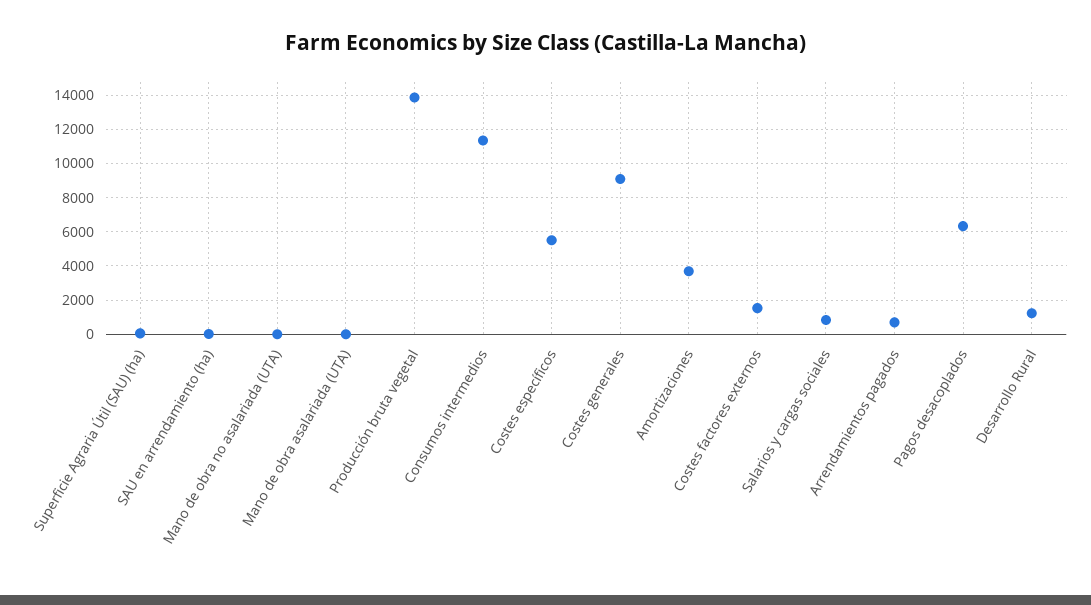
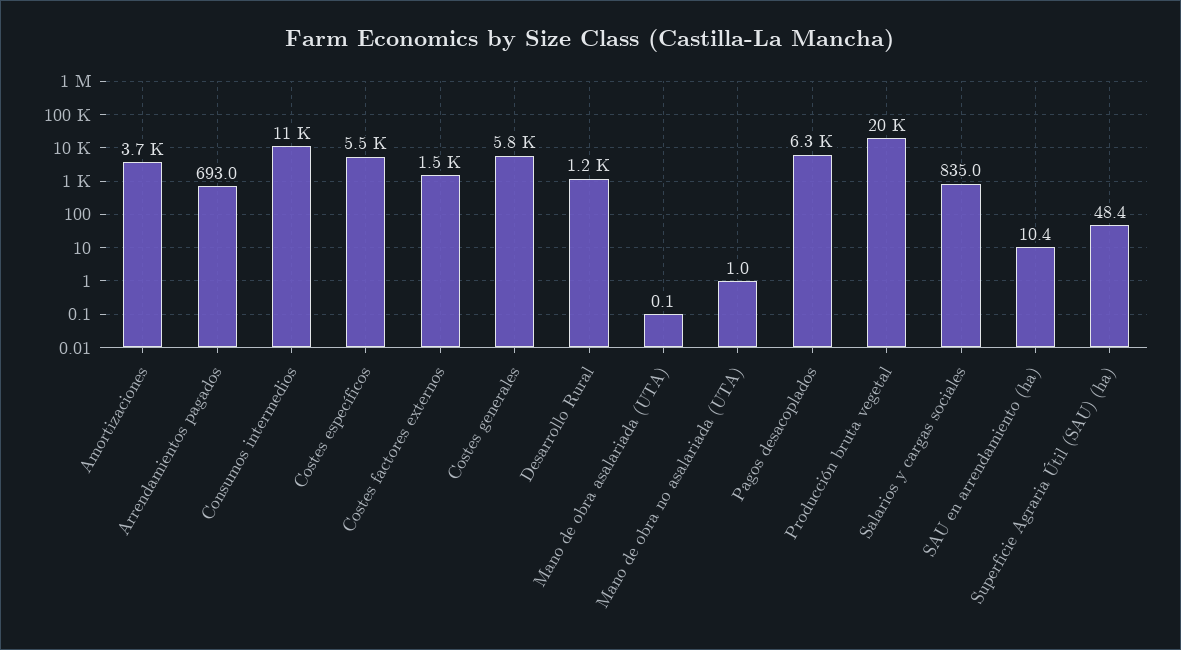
Producción bruta vegetal: 14000 -> 20000
Costes generales: 9000 -> 5800

